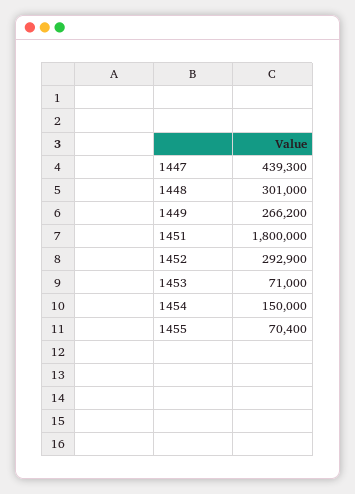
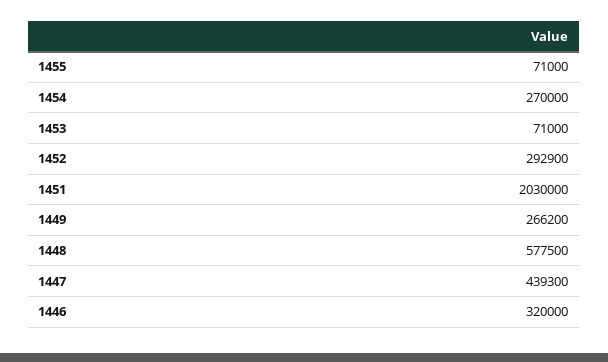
1448: 301000 -> 577500
1451: 1800000 -> 2030000
1454: 150000 -> 270000
1455: 70400 -> 71000
1446: none -> 320000

